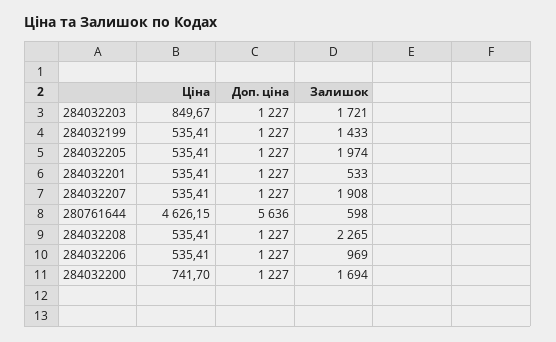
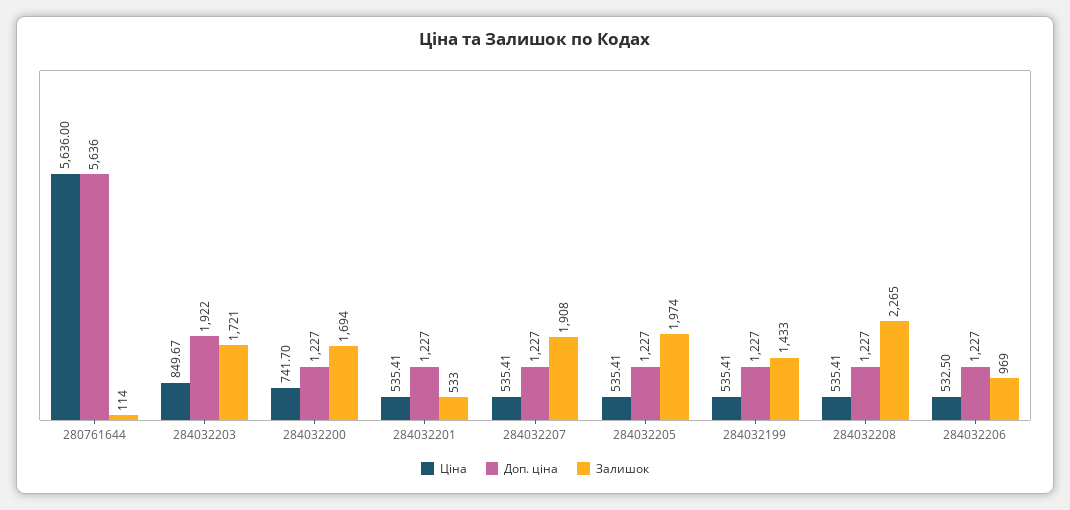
Доп. ціна, 284032203: 1227 -> 1922
Ціна, 280761644: 4626.15 -> 5636
Залишок, 280761644: 598 -> 114
Ціна, 284032206: 535.41 -> 532.5

